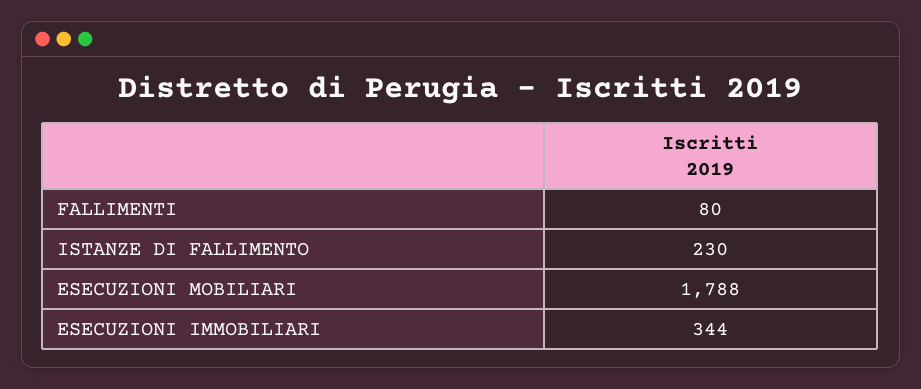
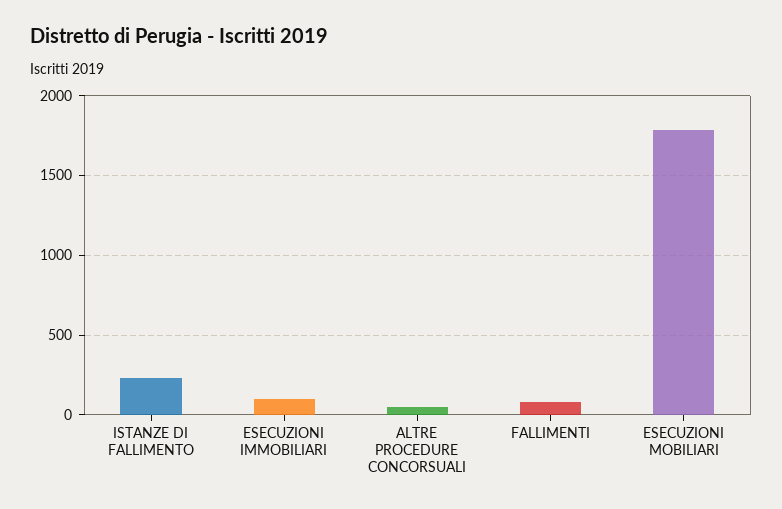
ESECUZIONI IMMOBILIARI: 344 -> 100
ALTRE PROCEDURE CONCORSUALI: none -> 50

